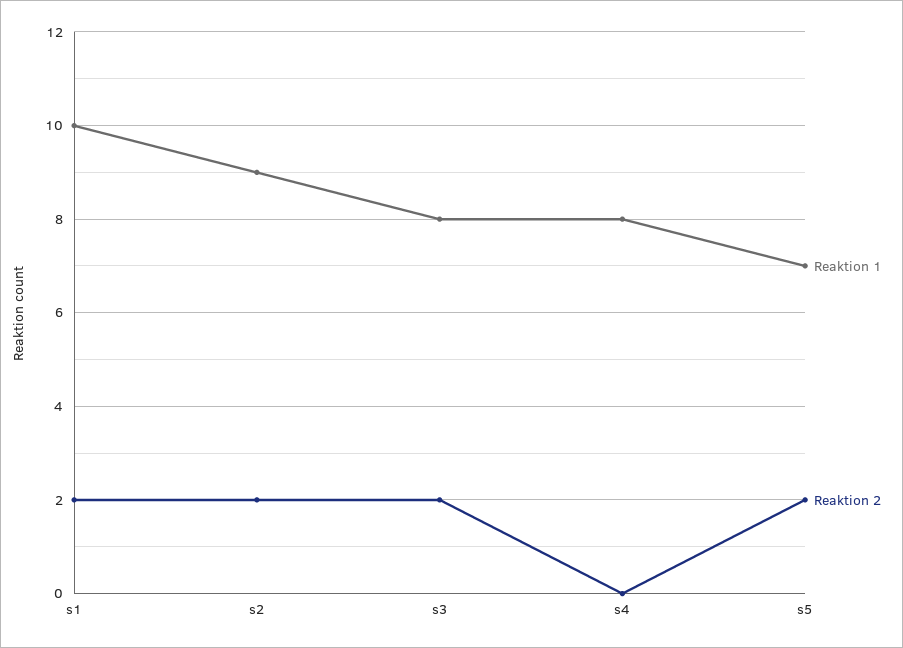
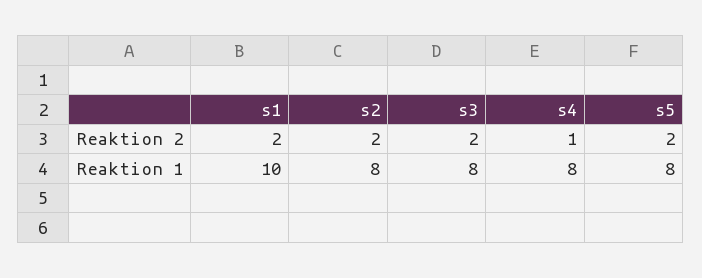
Reaktion 1, s2: 9 -> 8
Reaktion 2, s4: 0 -> 1
Reaktion 1, s5: 7 -> 8

